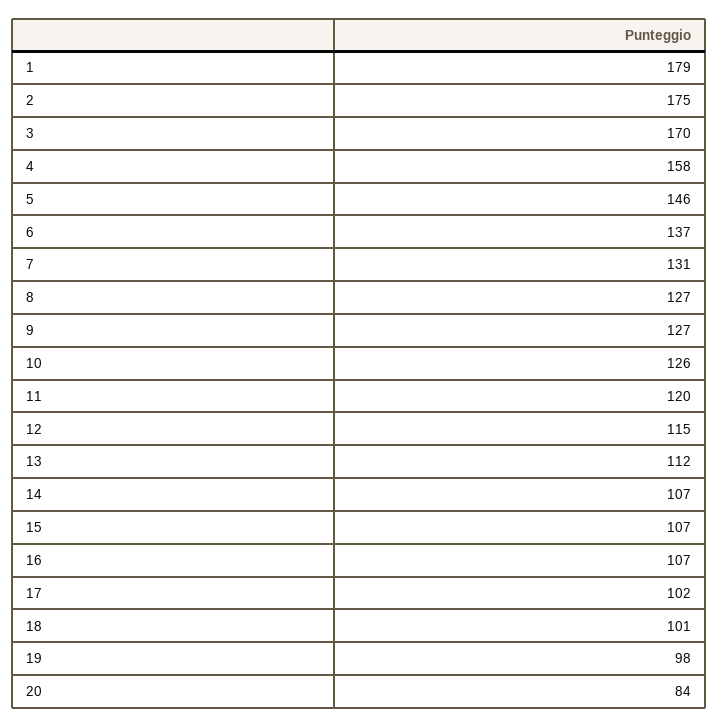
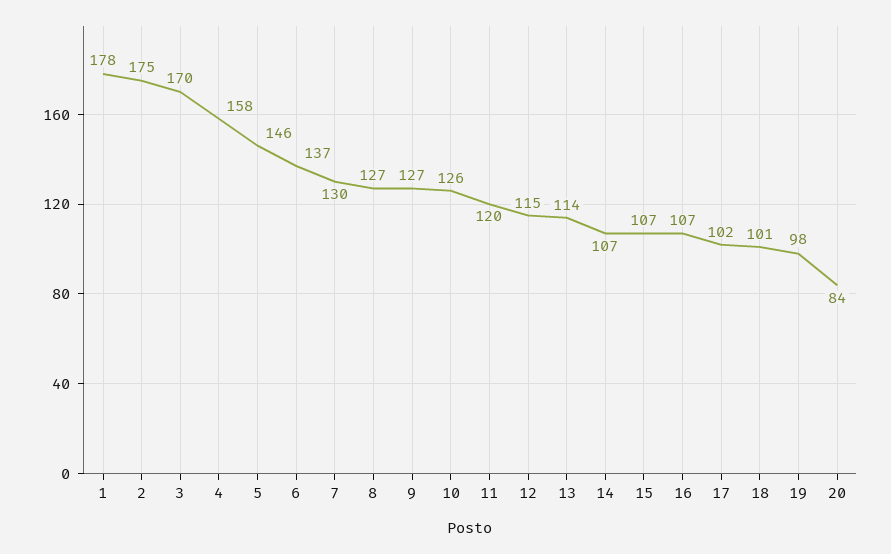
1: 179 -> 178
7: 131 -> 130
13: 112 -> 114

